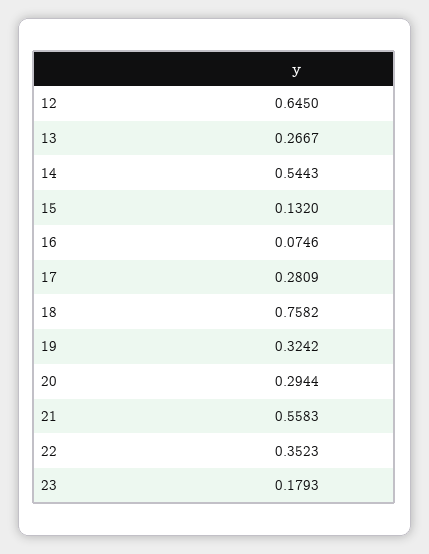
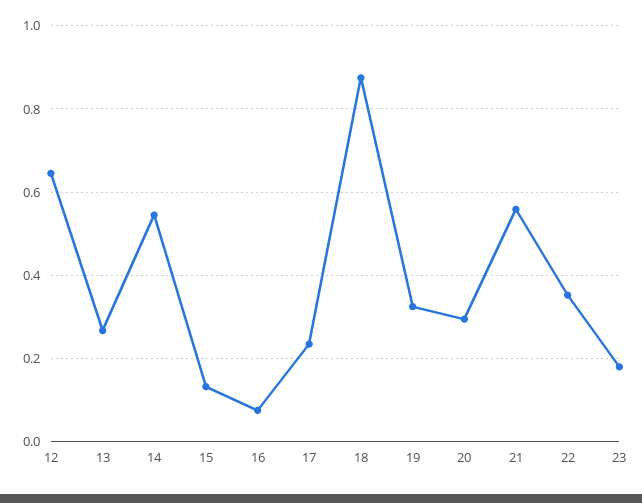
17: 0.2809 -> 0.24
18: 0.7582 -> 0.88

